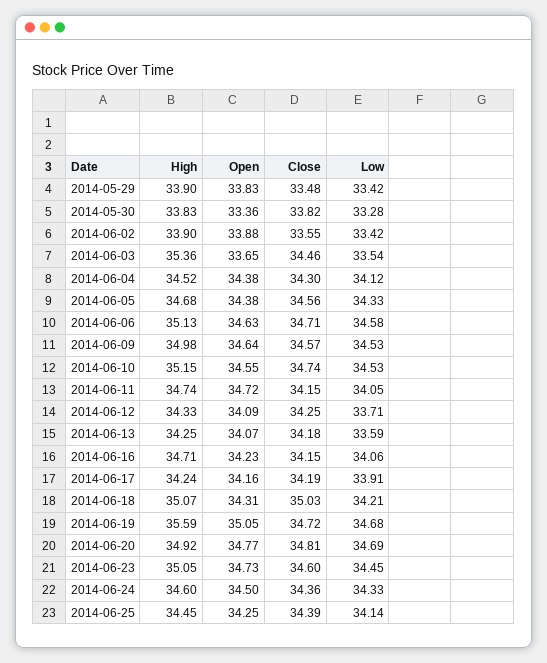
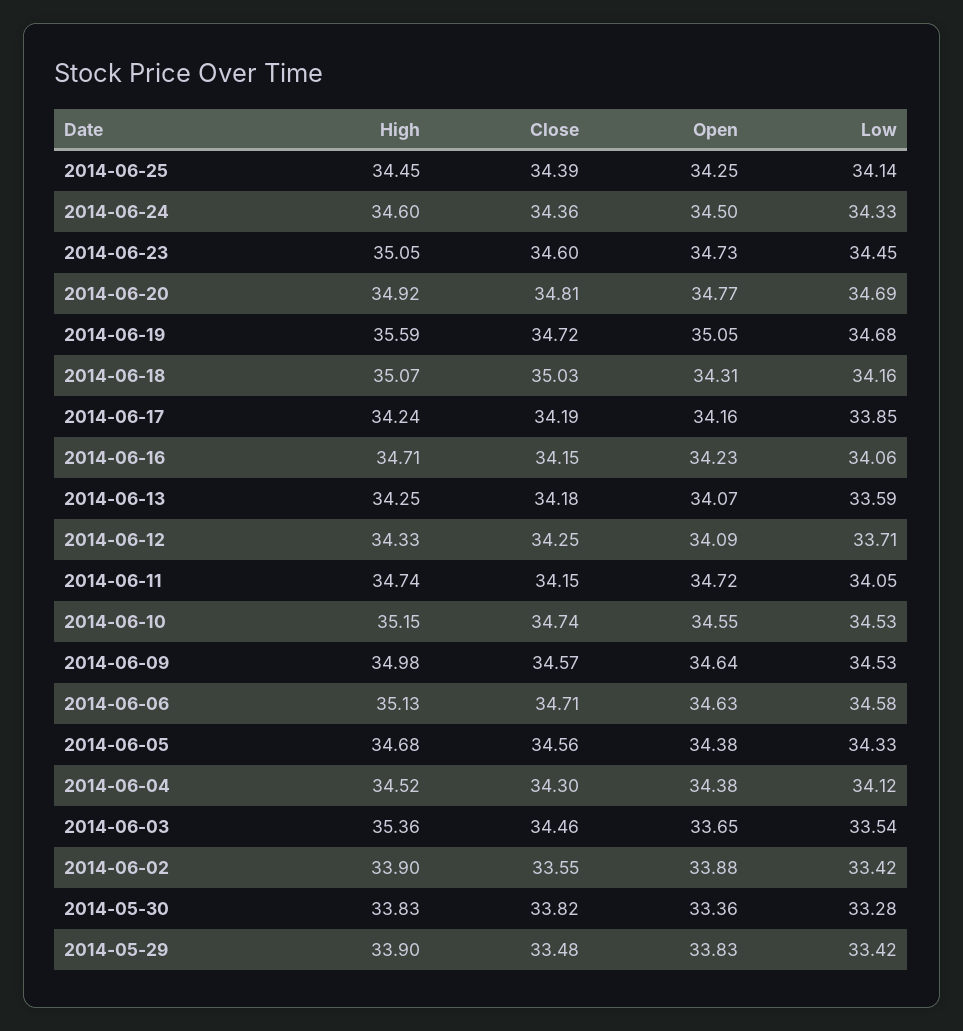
Low, 2014-06-17: 33.91 -> 33.85
Low, 2014-06-18: 34.21 -> 34.16

